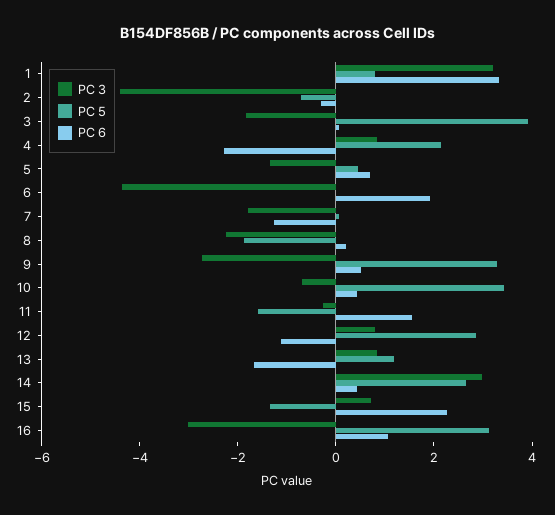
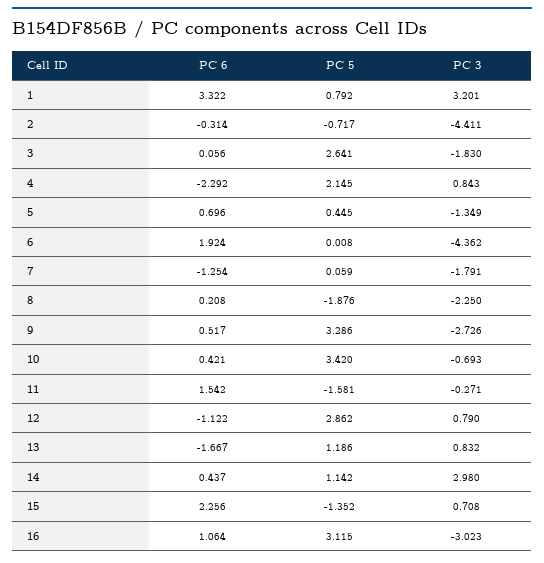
PC 5, 3: 4 -> 2.641
PC 5, 14: 2.5 -> 1.142

